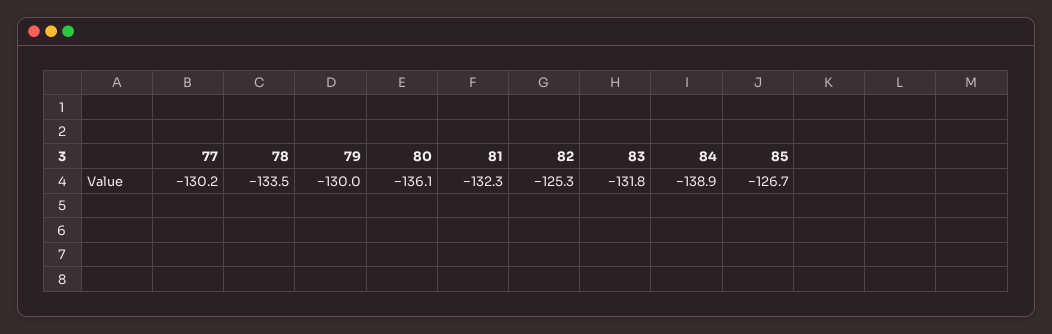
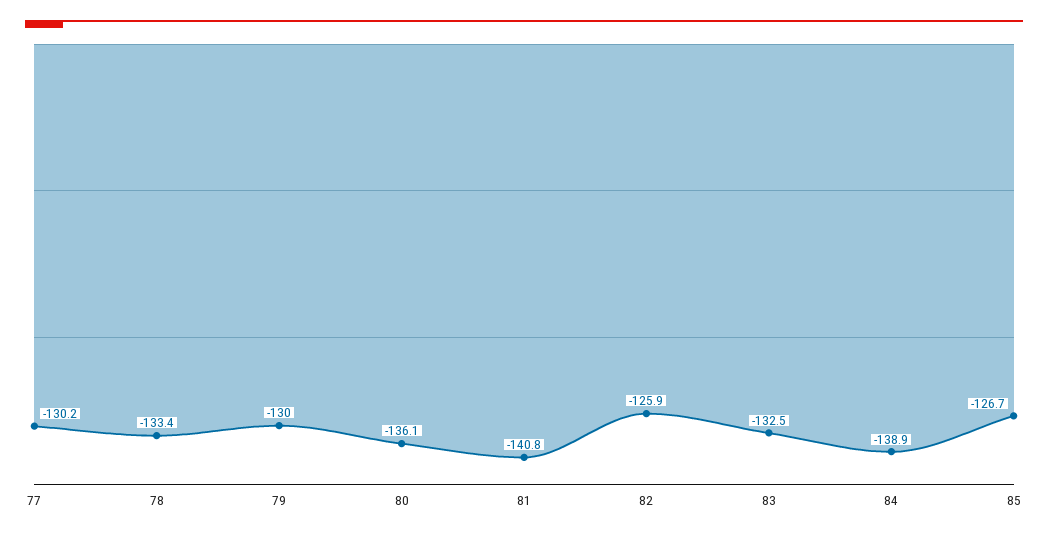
78: -133.5 -> -133.4
81: -132.3 -> -140.8
82: -125.3 -> -125.9
83: -131.8 -> -132.5

